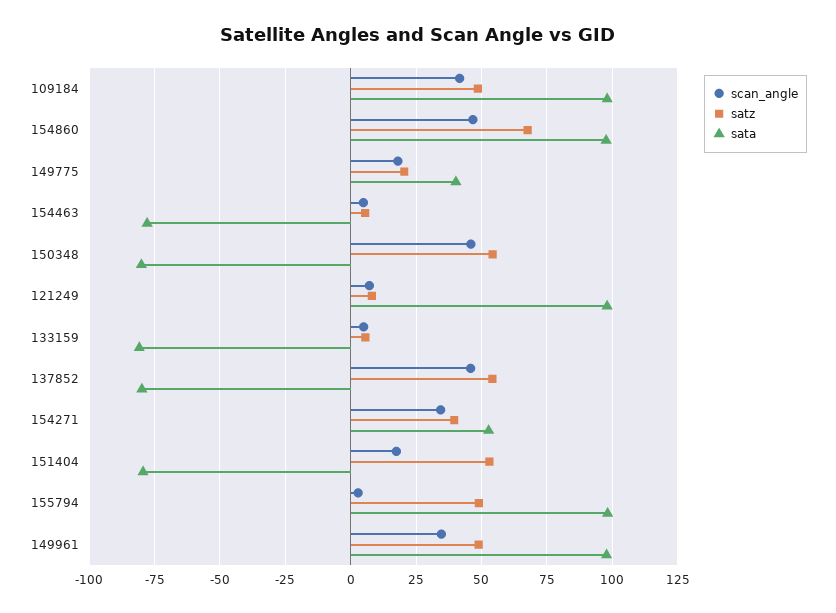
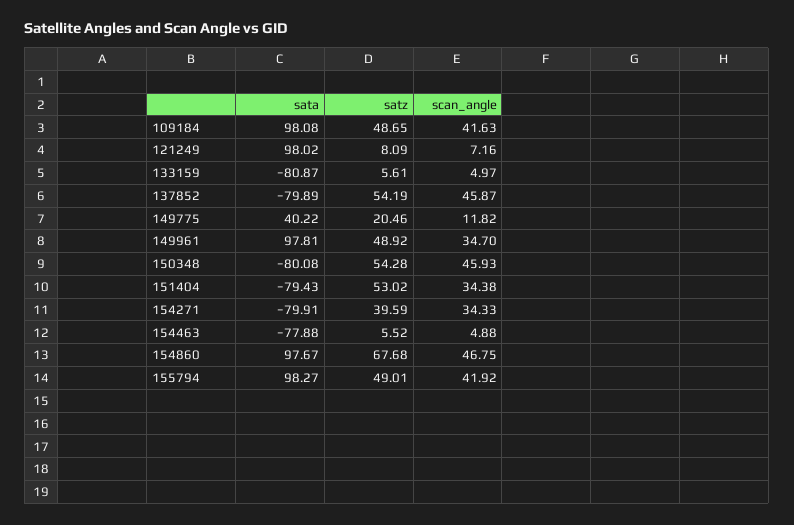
scan_angle, 149775: 17.5 -> 11.82
sata, 154271: 52.5 -> -79.91
scan_angle, 151404: 17.5 -> 34.38
scan_angle, 155794: 2.5 -> 41.92

